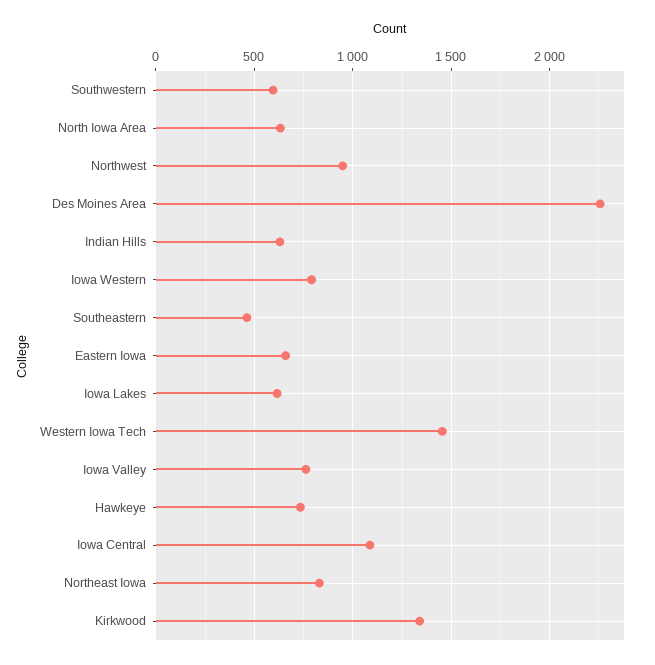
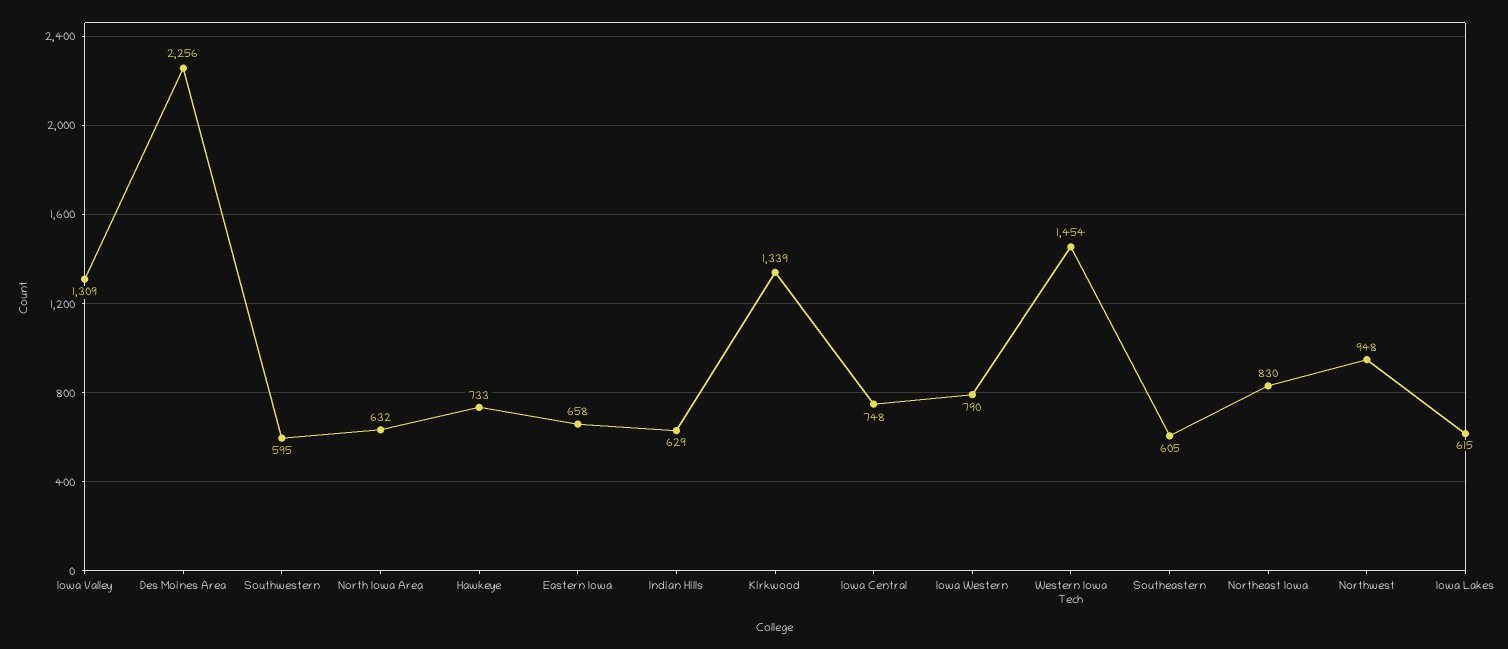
Southeastern: 450 -> 605
Iowa Valley: 750 -> 1309
Iowa Central: 1100 -> 748

